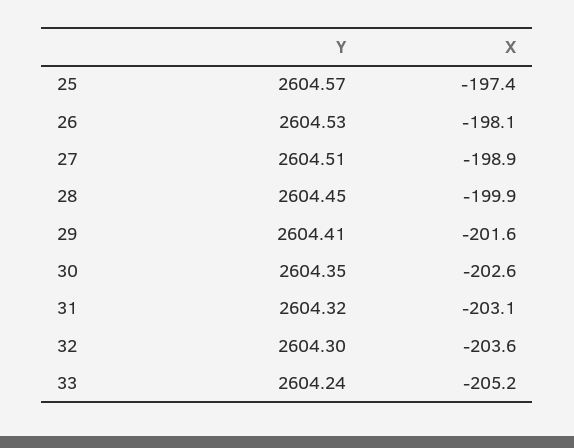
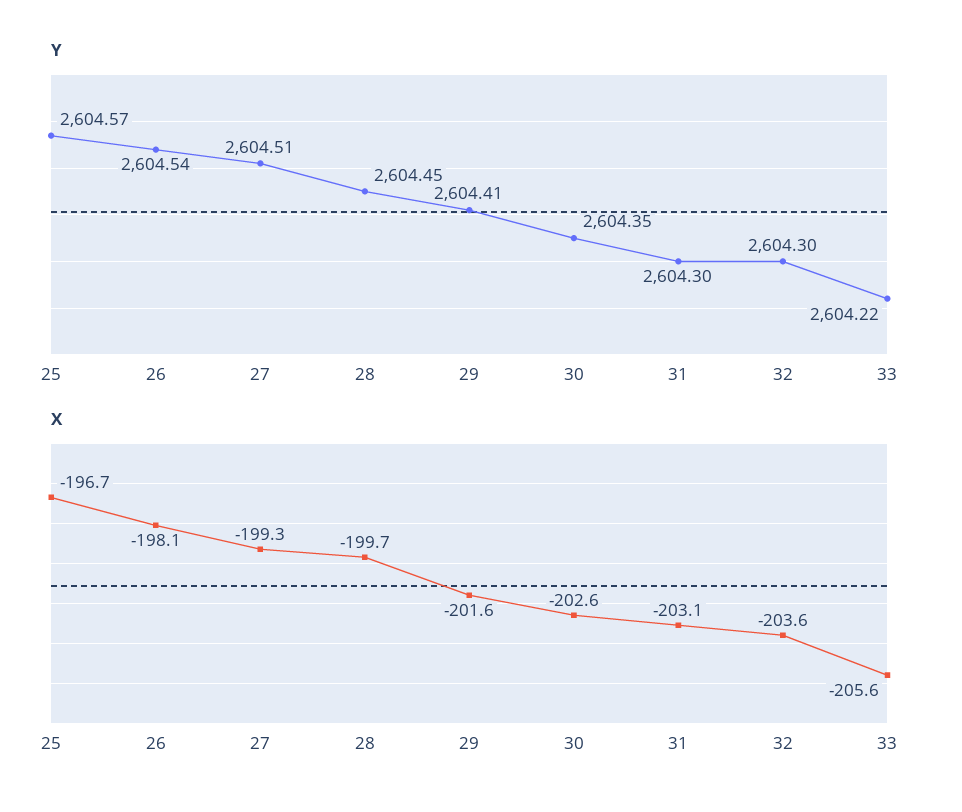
X, 25: -197.4 -> -196.7
Y, 26: 2604.53 -> 2604.54
X, 27: -198.9 -> -199.3
X, 28: -199.9 -> -199.7
Y, 31: 2604.32 -> 2604.3
Y, 33: 2604.24 -> 2604.22
X, 33: -205.2 -> -205.6

